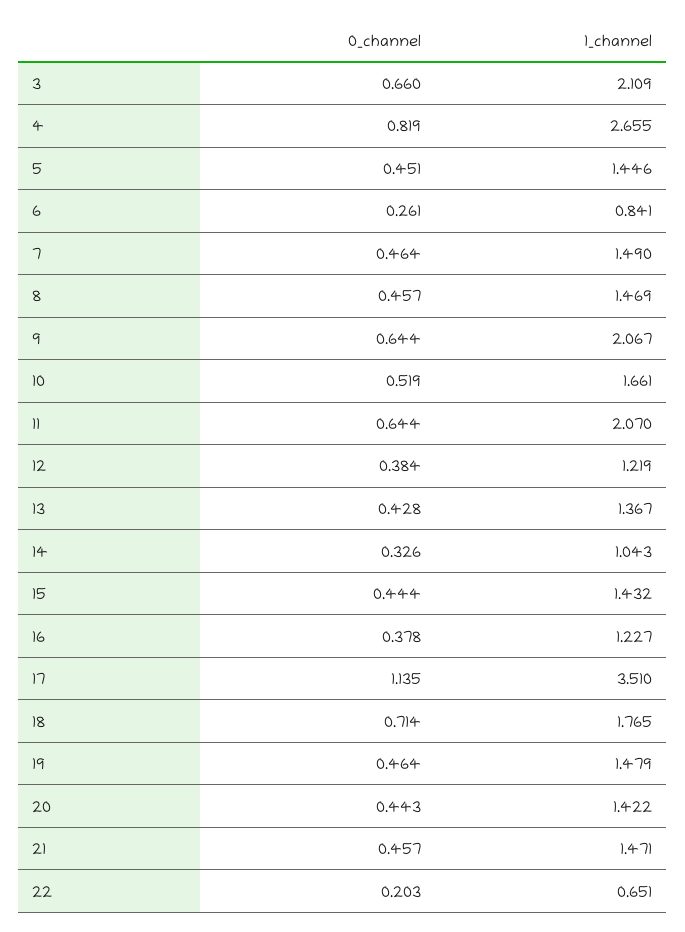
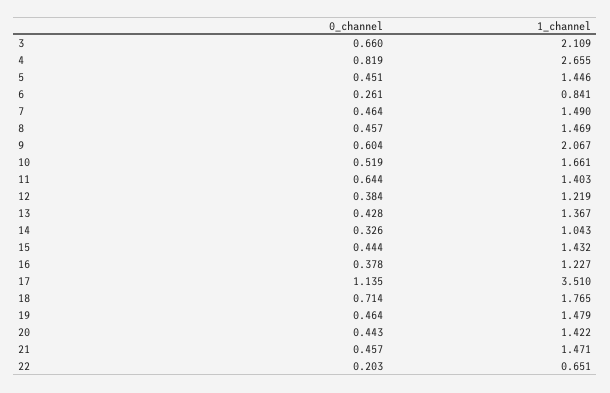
0_channel, 9: 0.644 -> 0.604
1_channel, 11: 2.07 -> 1.403

